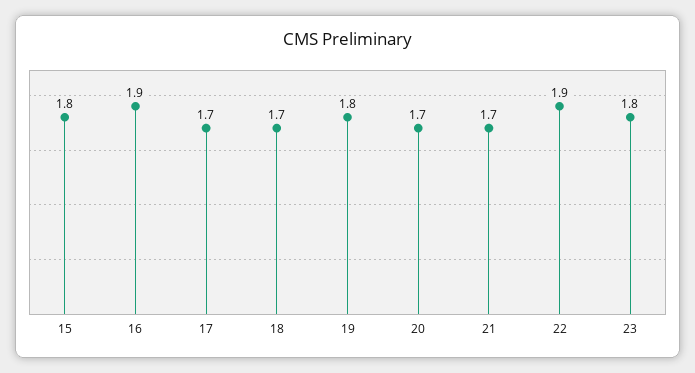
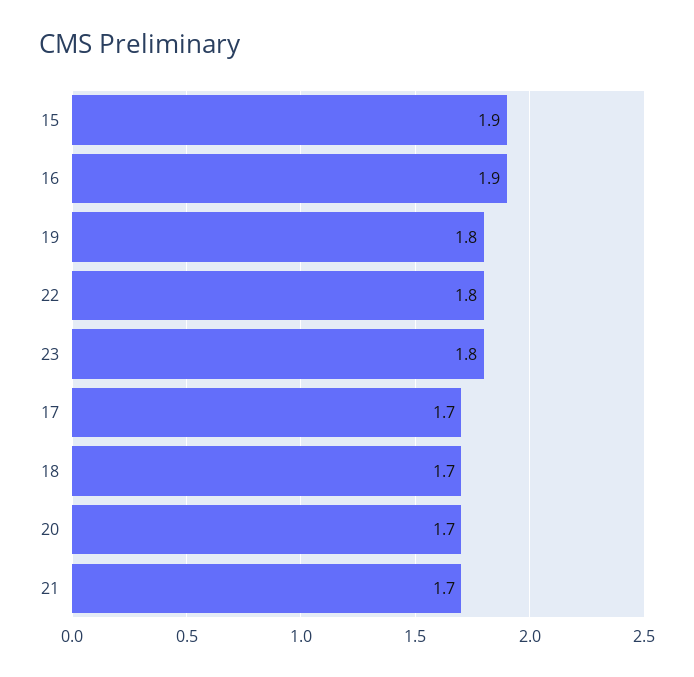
15: 1.8 -> 1.9
22: 1.9 -> 1.8

